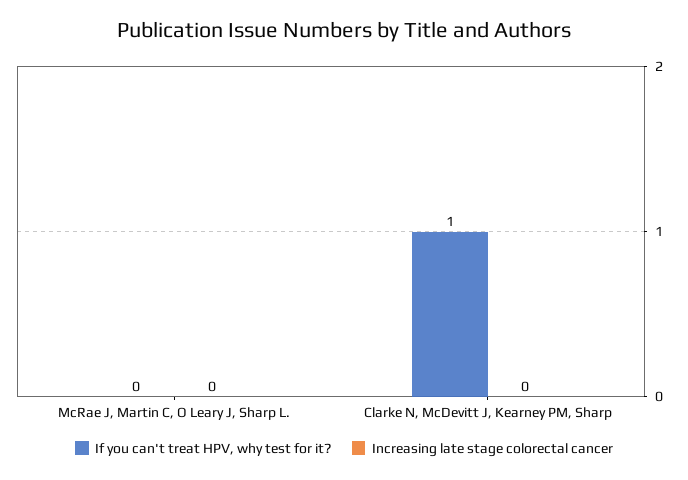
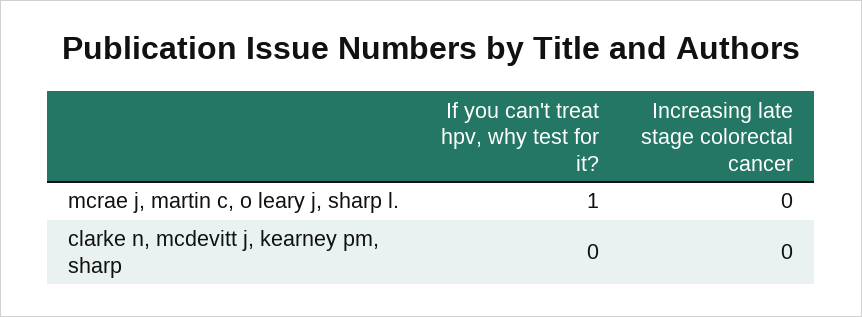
If you can't treat HPV, why test for it?, McRae J, Martin C, O Leary J, Sharp L.: 0 -> 1
If you can't treat HPV, why test for it?, Clarke N, McDevitt J, Kearney PM, Sharp: 1 -> 0

